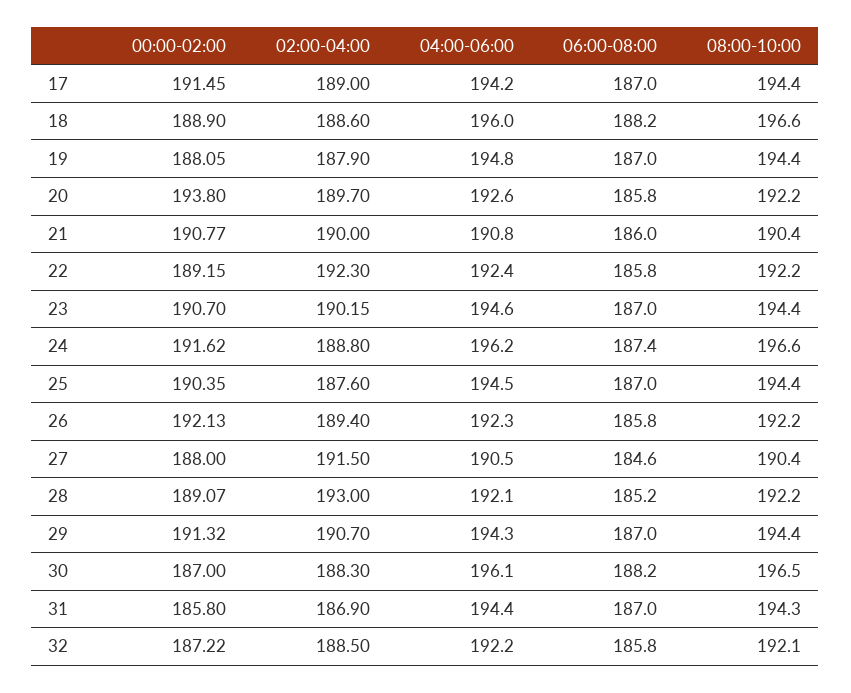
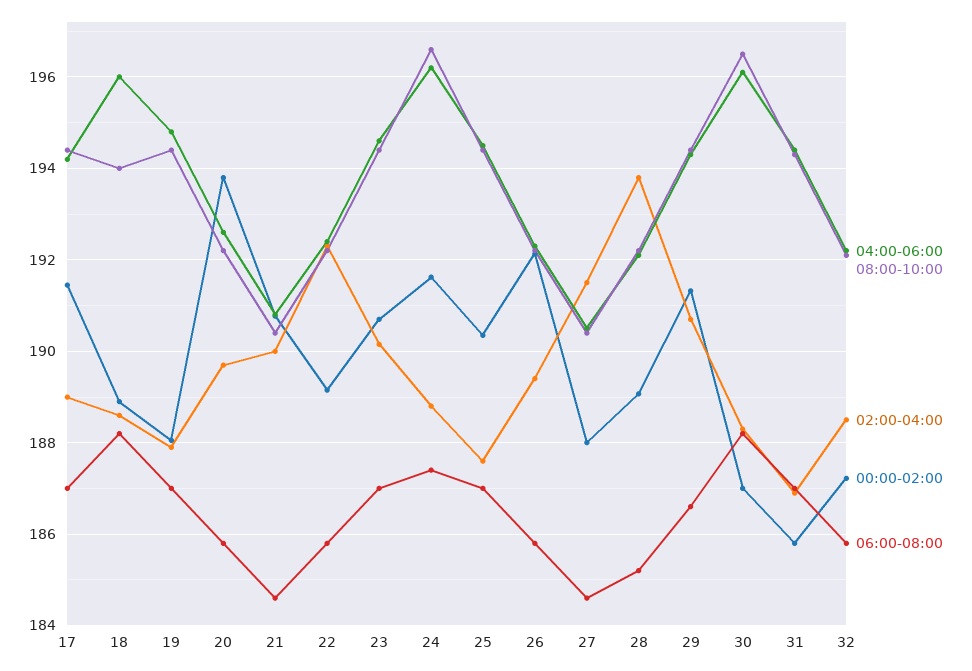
08:00-10:00, 18: 196.6 -> 194
06:00-08:00, 21: 186 -> 184.6
02:00-04:00, 28: 193 -> 193.8
06:00-08:00, 29: 187 -> 186.6

